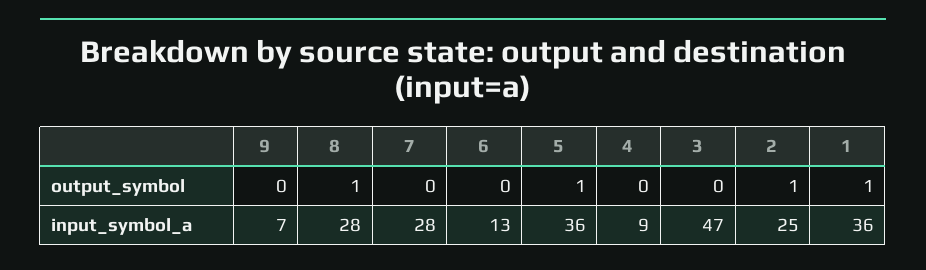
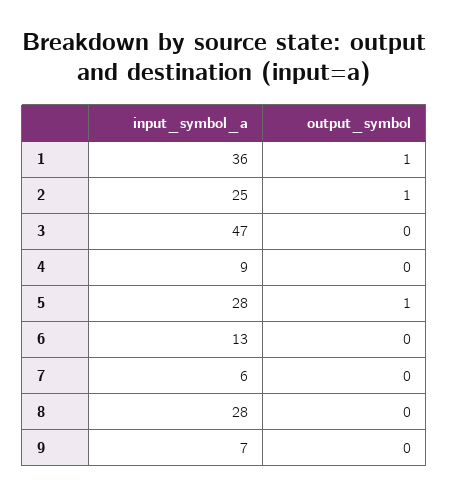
8, output_symbol: 1 -> 0
7, input_symbol_a: 28 -> 6
5, input_symbol_a: 36 -> 28

